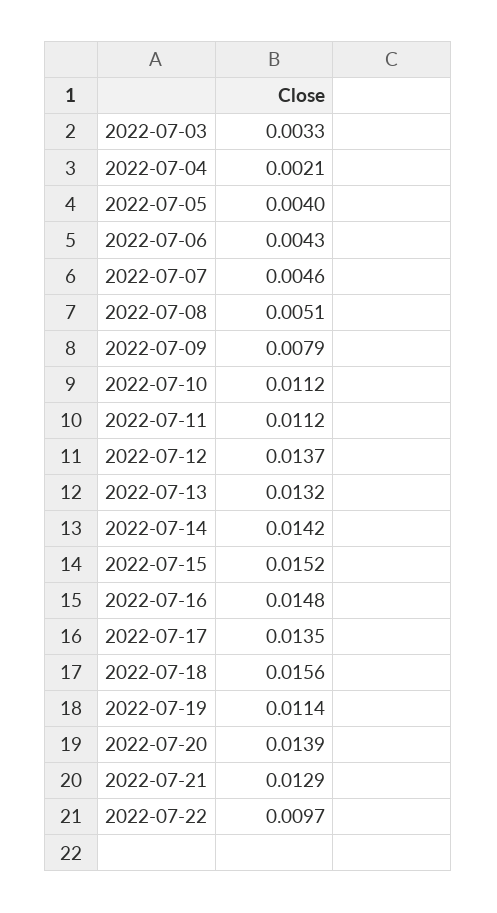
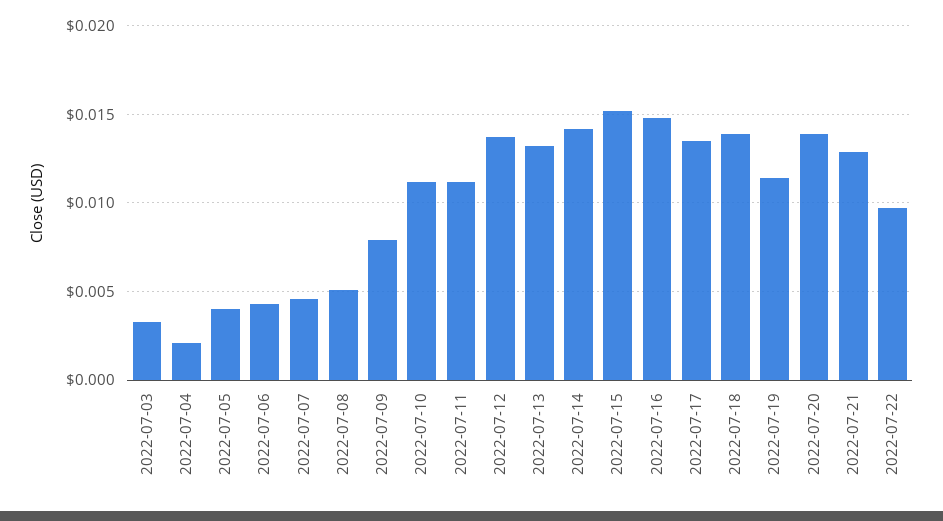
2022-07-18: 0.0156 -> 0.014

